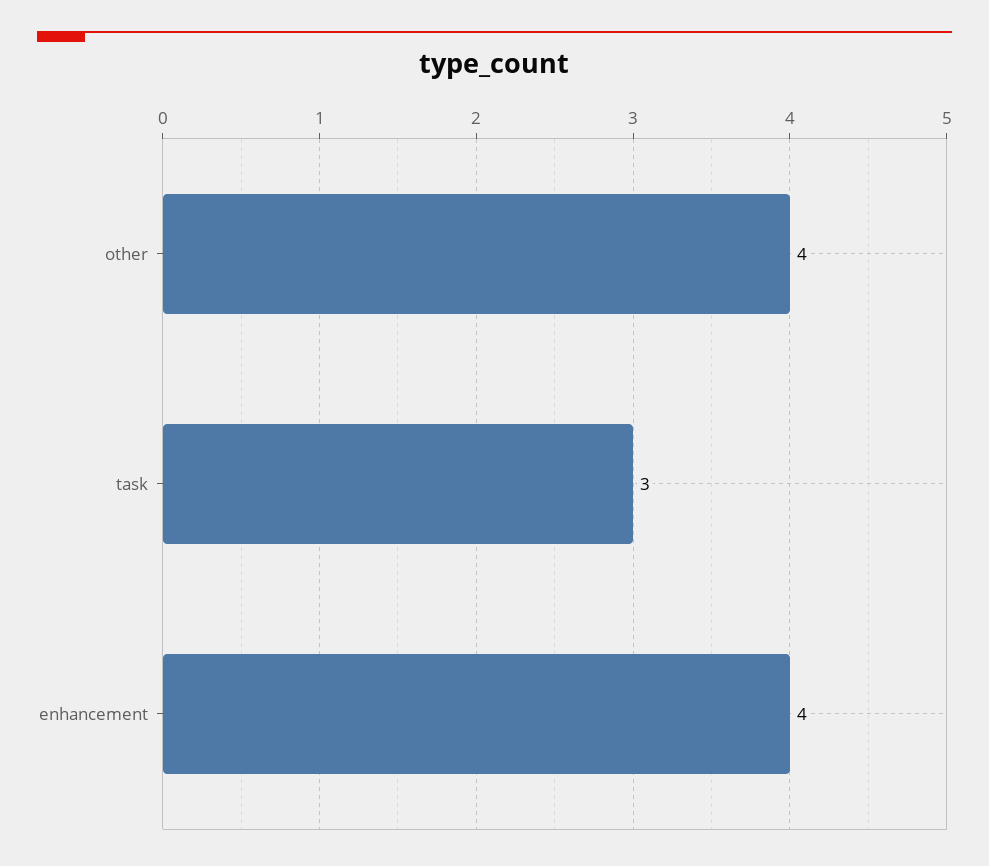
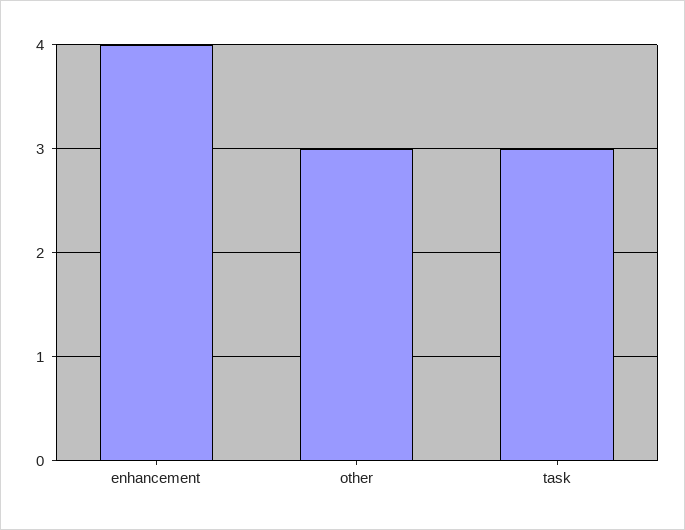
other: 4 -> 3

